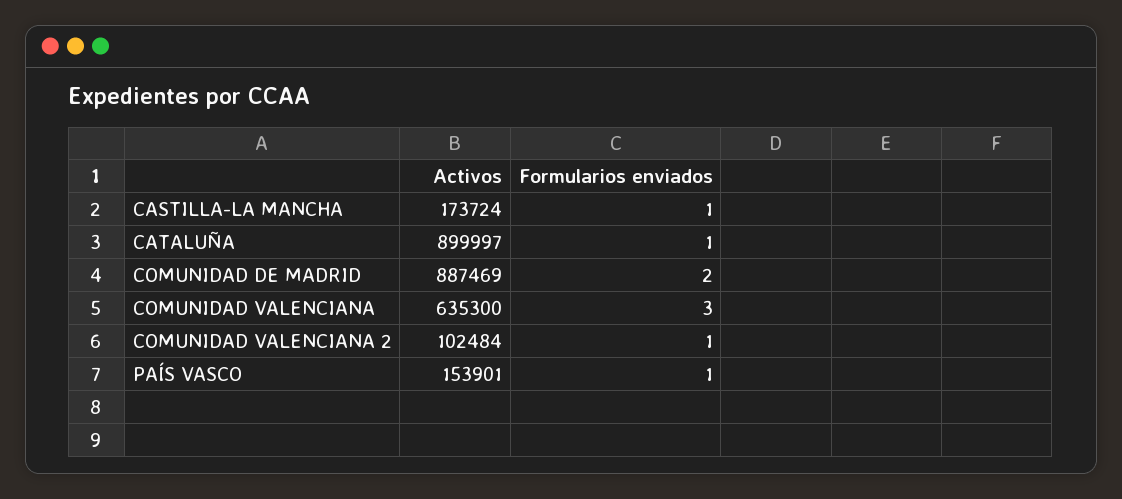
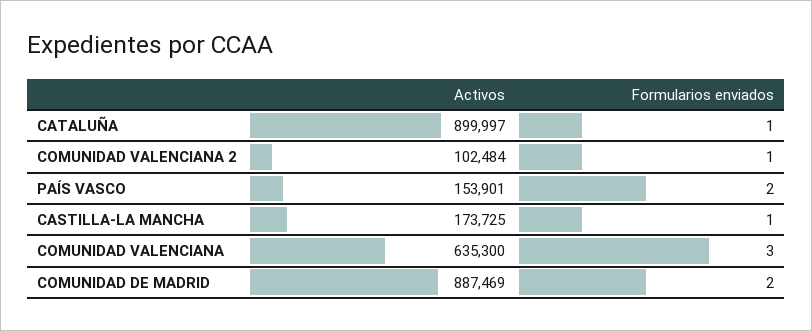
Activos, CASTILLA-LA MANCHA: 173724 -> 173725
Formularios enviados, PAÍS VASCO: 1 -> 2

